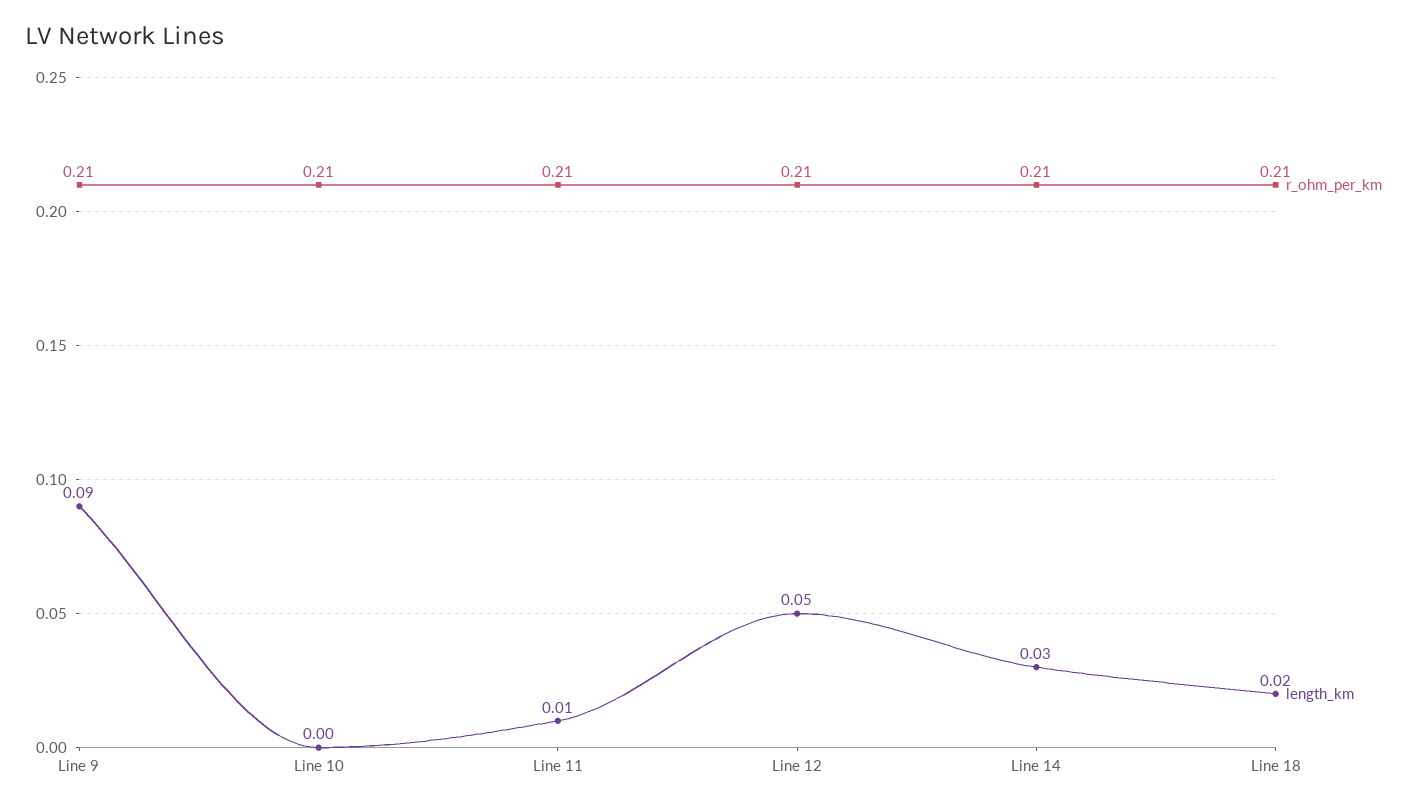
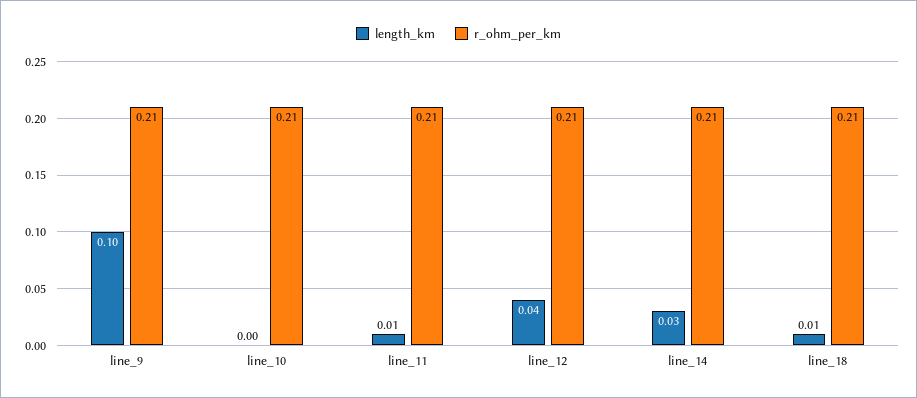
length_km, Line 9: 0.09 -> 0.1
length_km, Line 12: 0.05 -> 0.04
length_km, Line 18: 0.02 -> 0.01

